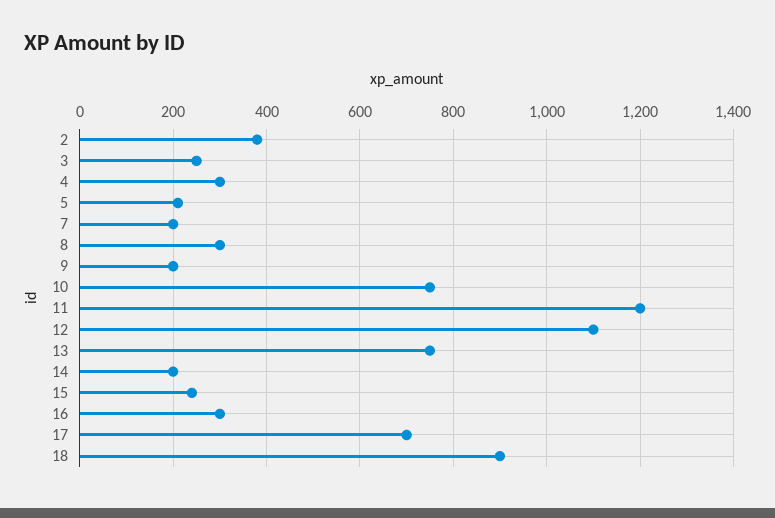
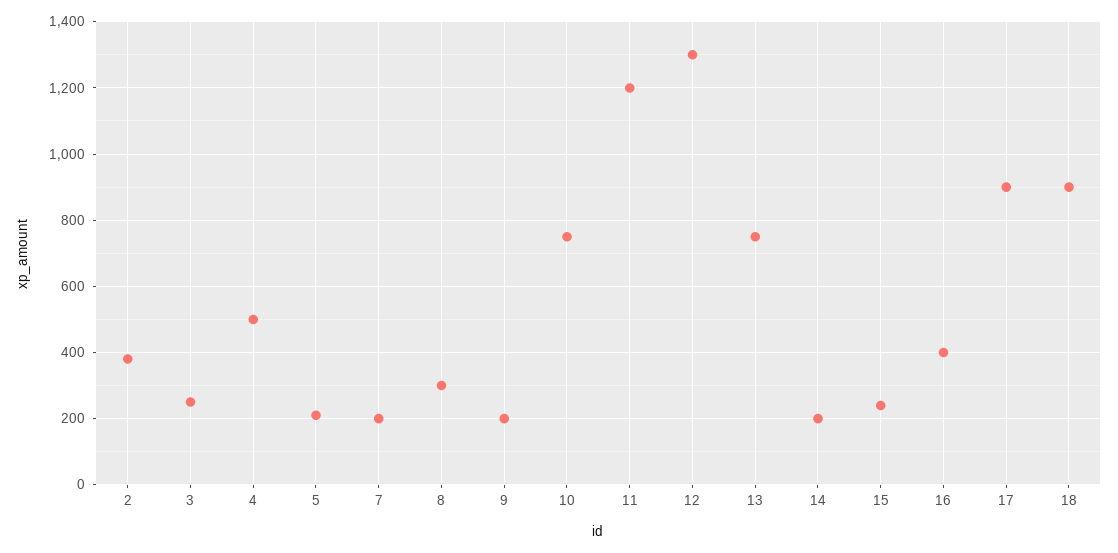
4: 300 -> 500
12: 1100 -> 1300
16: 300 -> 400
17: 700 -> 900

